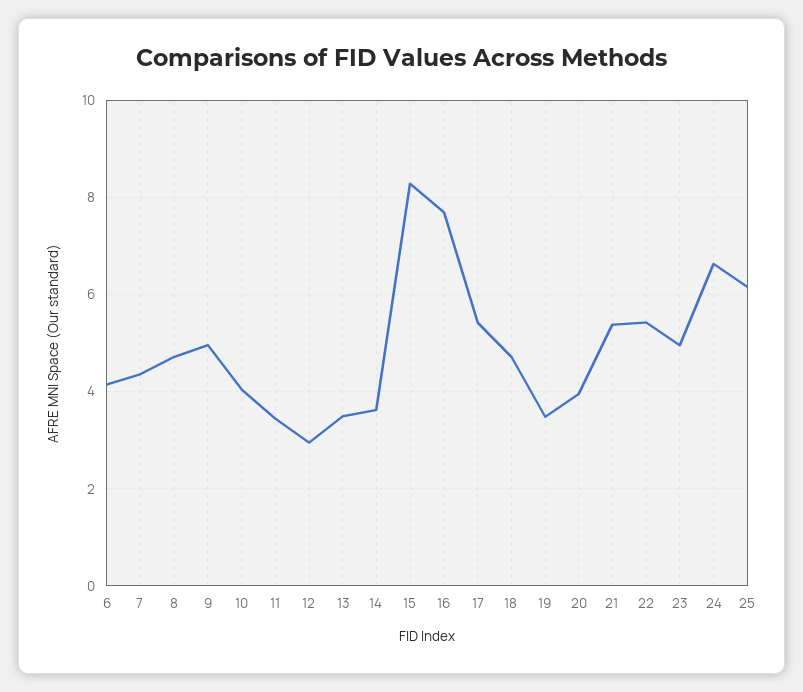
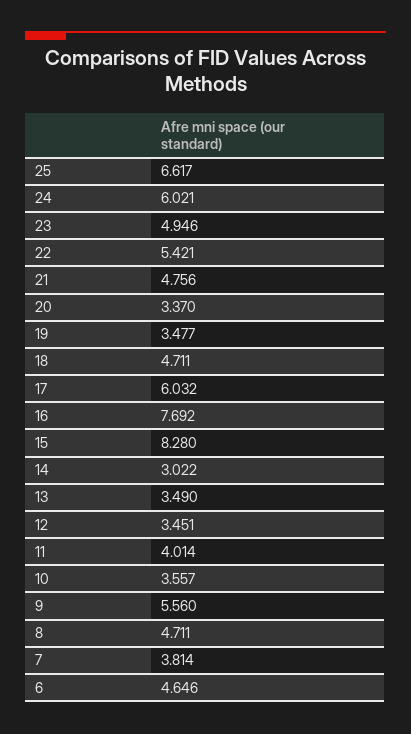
6: 4.2 -> 4.646
7: 4.4 -> 3.814
9: 5 -> 5.56
10: 4 -> 3.557
11: 3.4 -> 4.014
12: 3 -> 3.451
14: 3.6 -> 3.022
17: 5.4 -> 6.032
20: 4 -> 3.37
21: 5.4 -> 4.756
24: 6.6 -> 6.021
25: 6.2 -> 6.617

